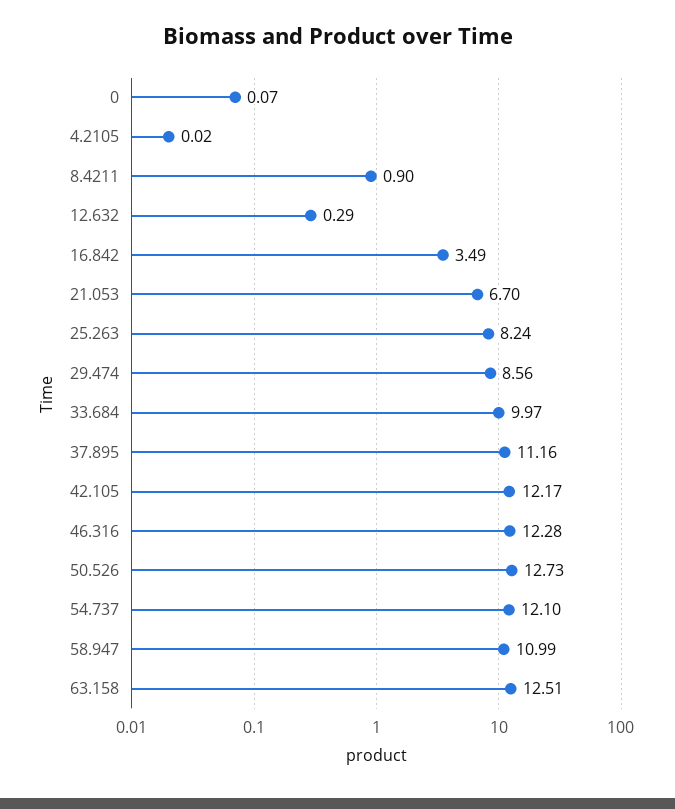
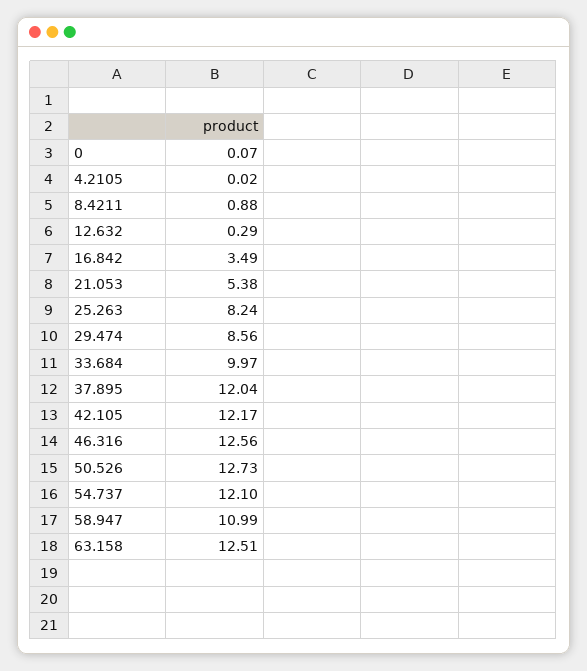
8.4211: 0.9 -> 0.88
21.053: 6.7 -> 5.38
37.895: 11.16 -> 12.04
46.316: 12.28 -> 12.56

